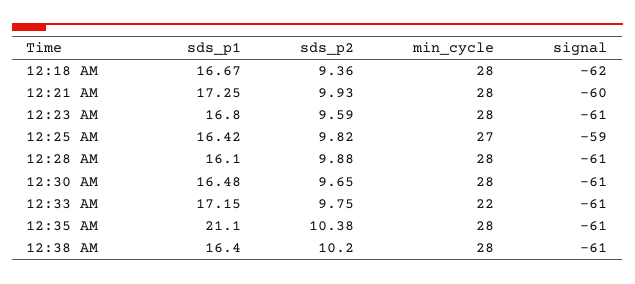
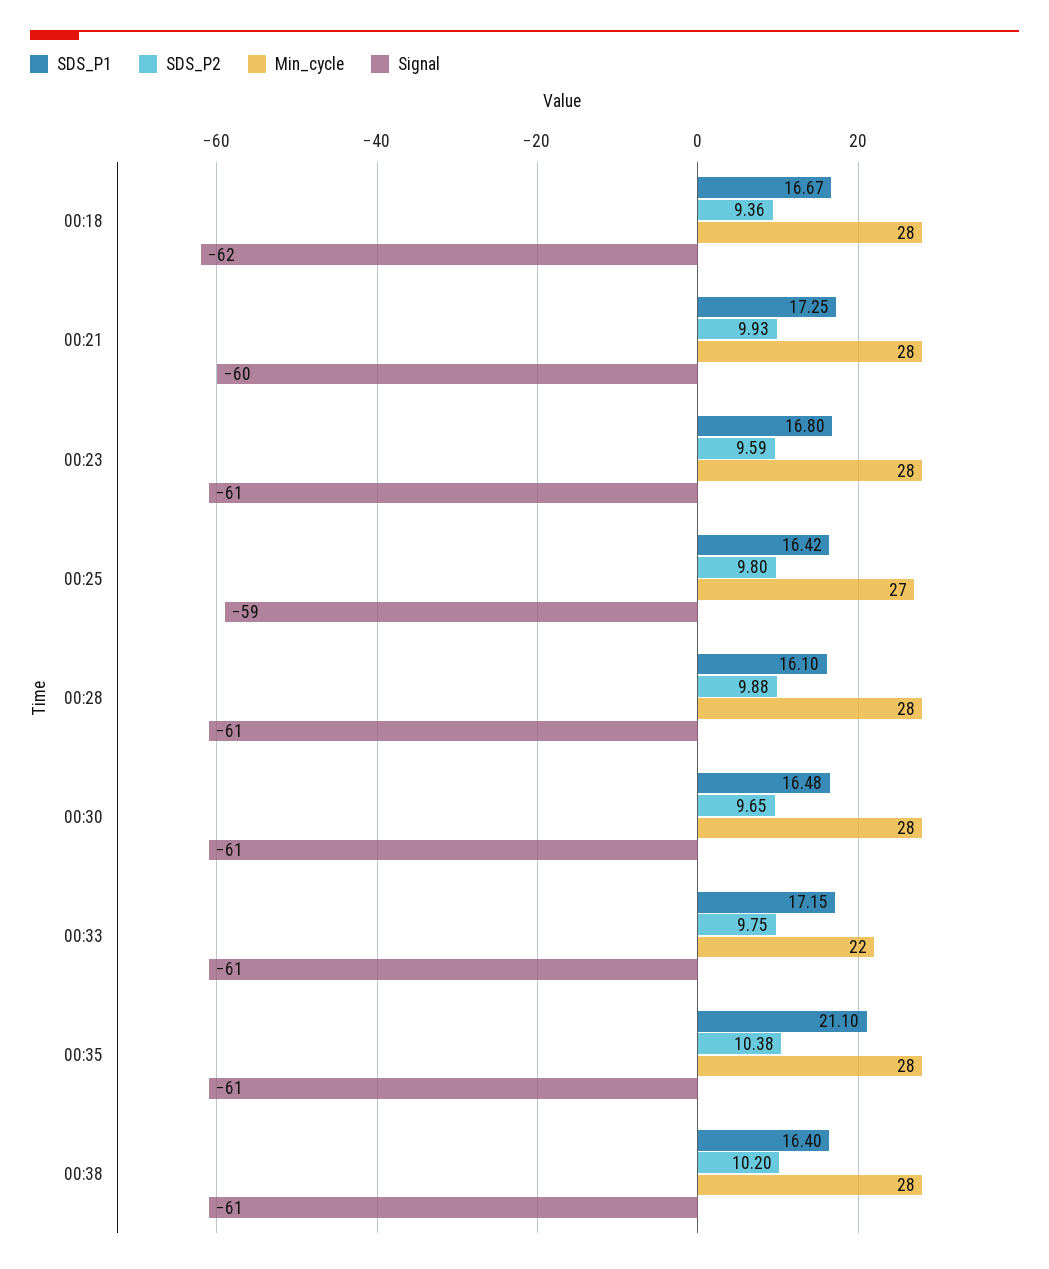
sds_p2, 12:25 AM: 9.82 -> 9.8

